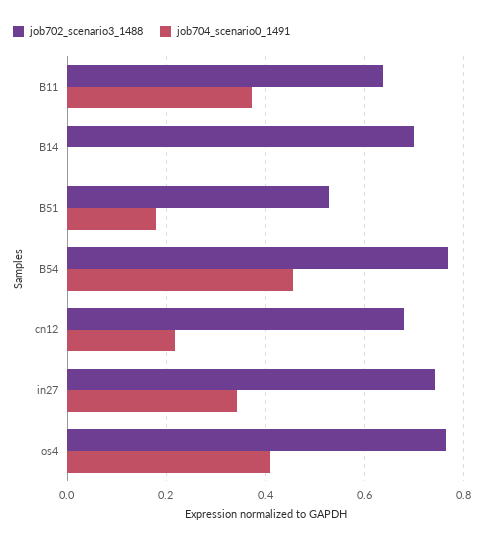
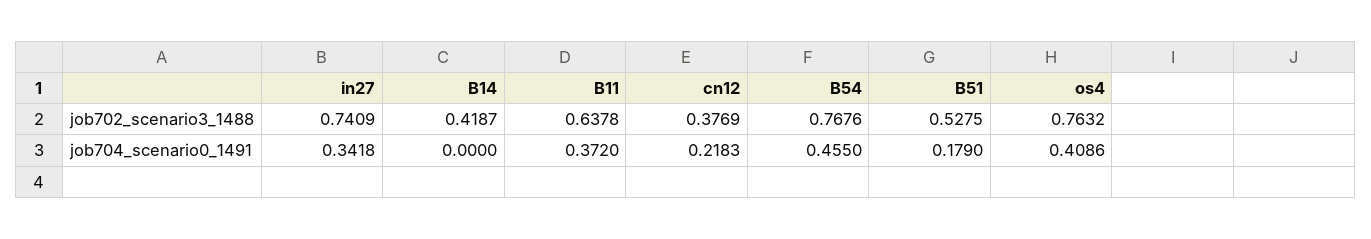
job702_scenario3_1488, B14: 0.7 -> 0.4187
job702_scenario3_1488, cn12: 0.68 -> 0.3769

